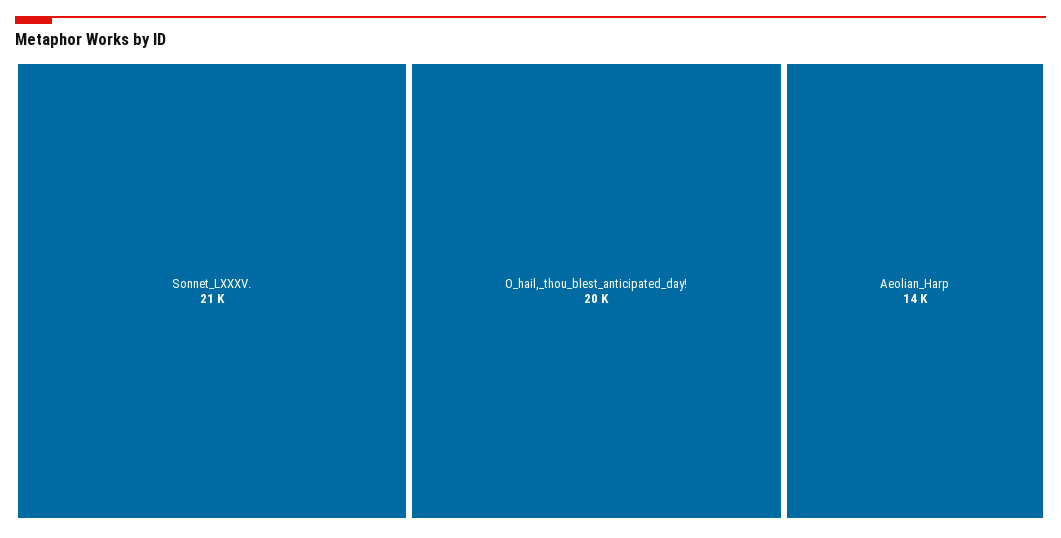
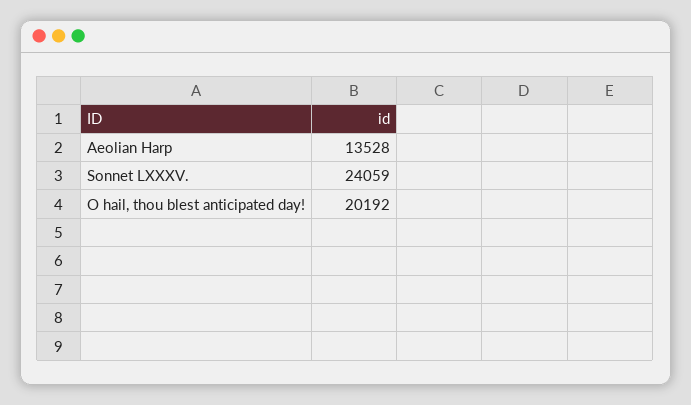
Sonnet_LXXXV.: 21000 -> 24059

